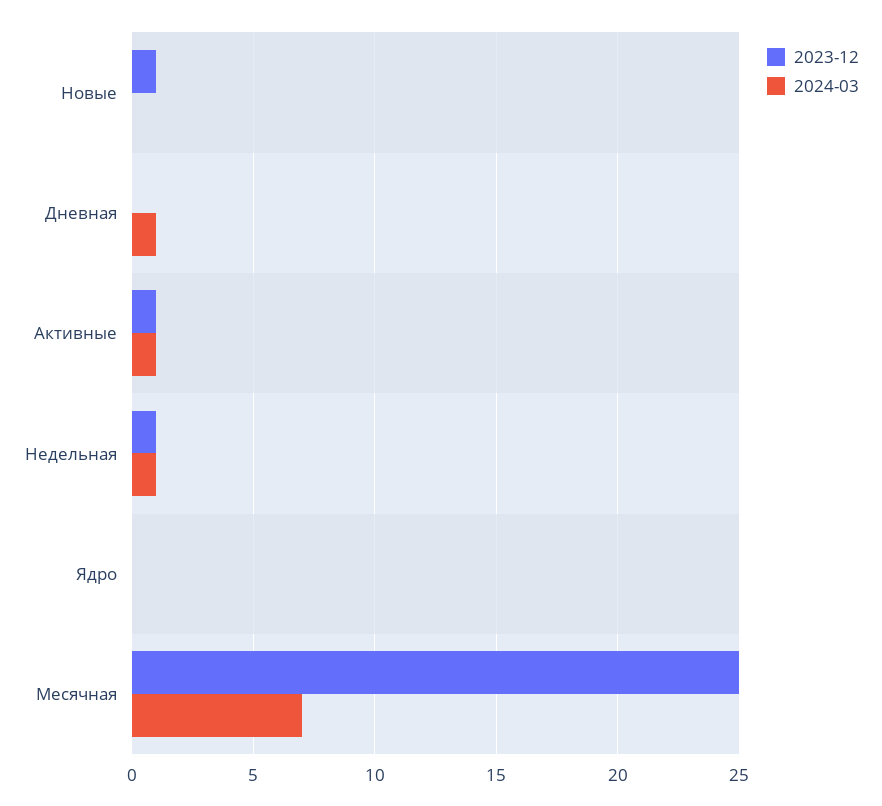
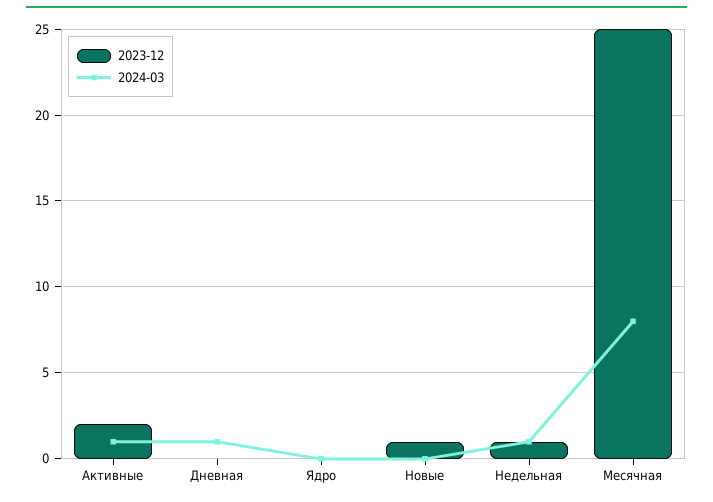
2023-12, Активные: 1 -> 2
2024-03, Месячная: 7 -> 8

